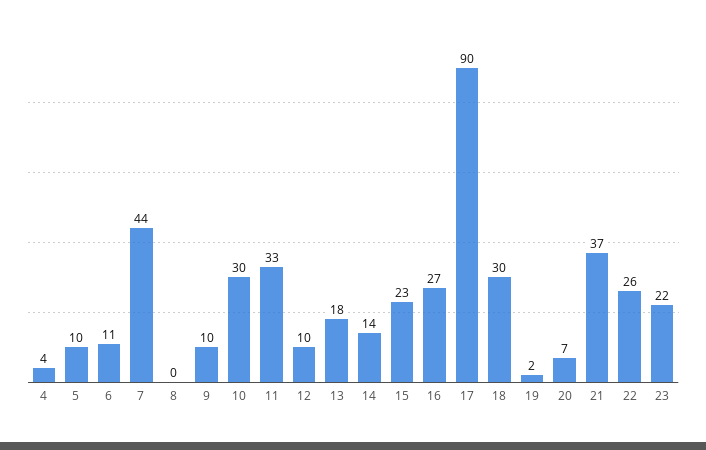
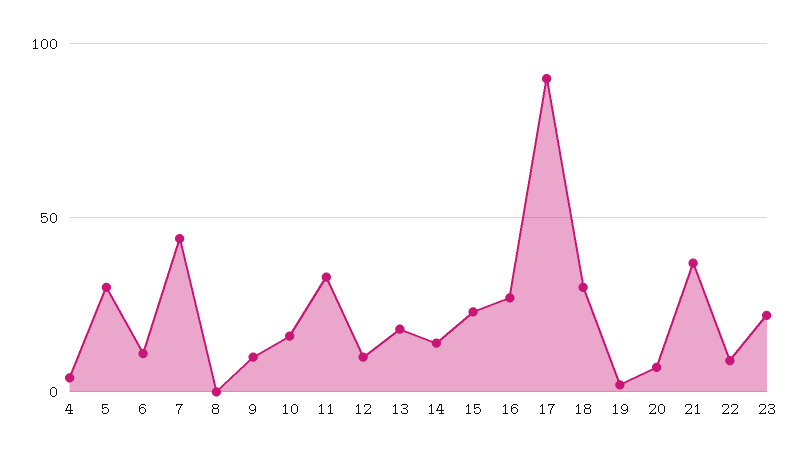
5: 10 -> 30
10: 30 -> 15
22: 26 -> 10

